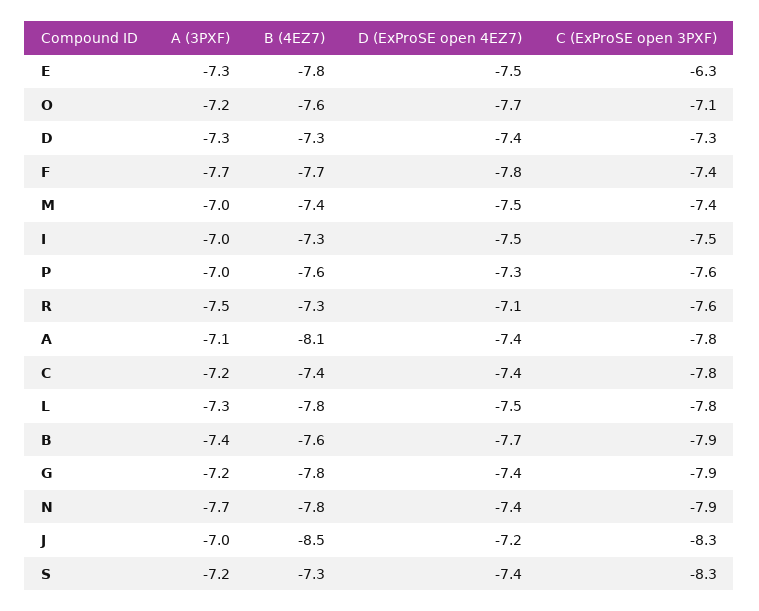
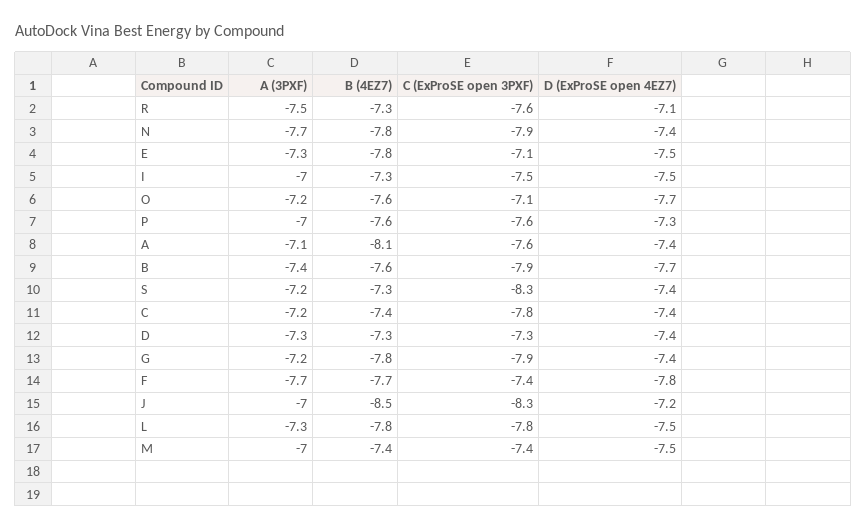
C (ExProSE open 3PXF), E: -6.3 -> -7.1
C (ExProSE open 3PXF), A: -7.8 -> -7.6

